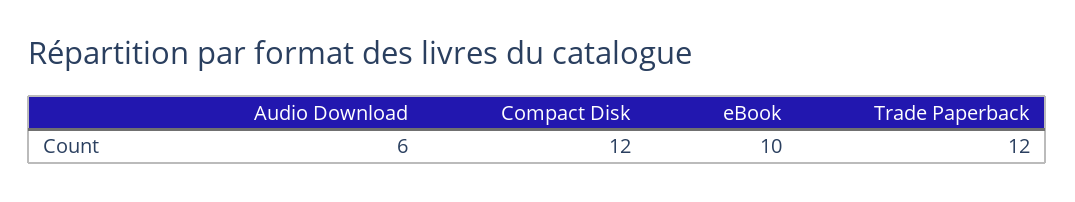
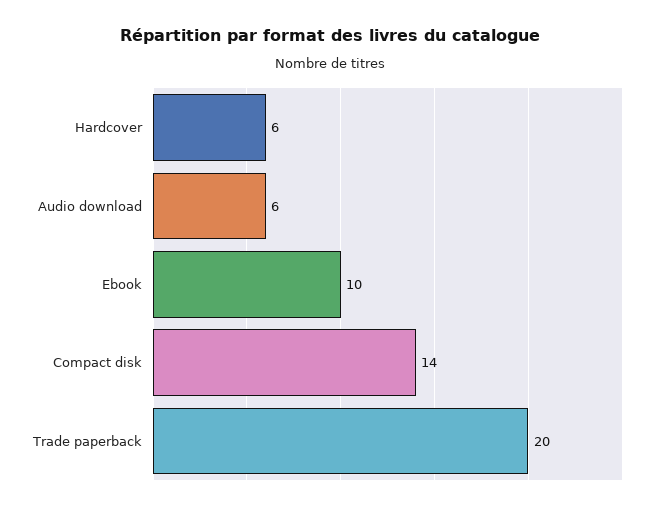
Compact Disk: 12 -> 14
Trade Paperback: 12 -> 20
Hardcover: none -> 6

